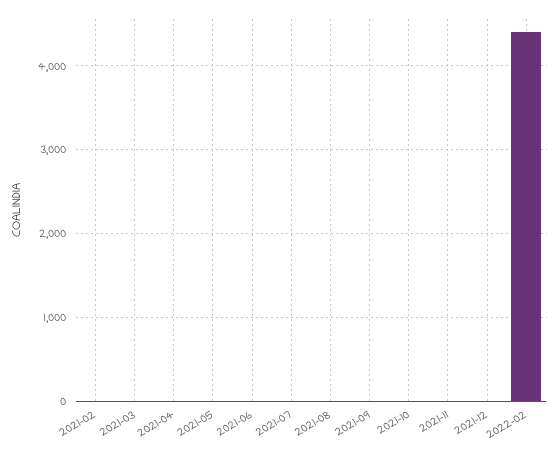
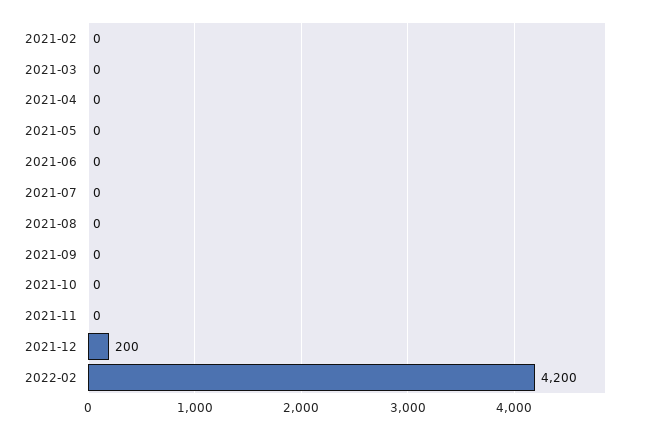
2021-12: 0 -> 200
2022-02: 4400 -> 4200

